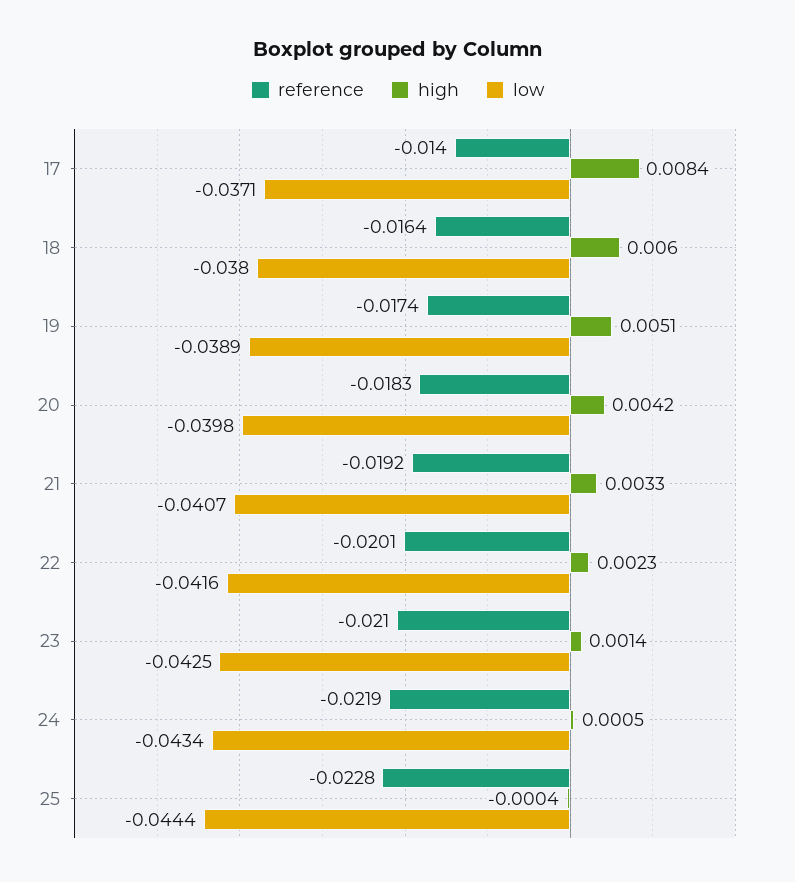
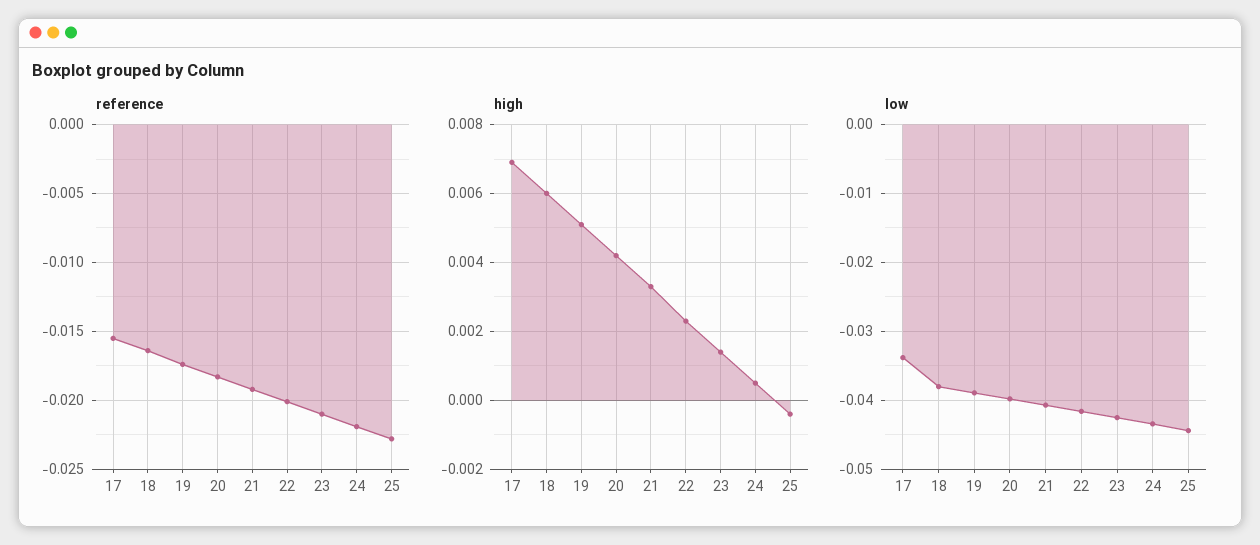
reference, 17: -0.014 -> -0.0155
high, 17: 0.0084 -> 0.007
low, 17: -0.0371 -> -0.034

